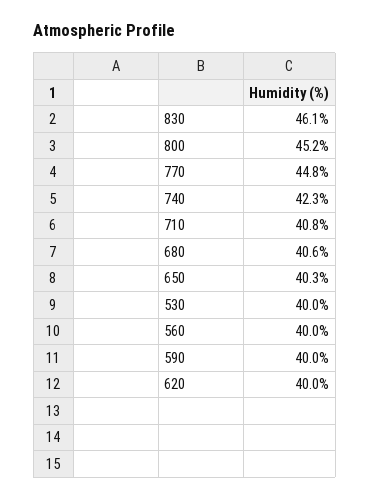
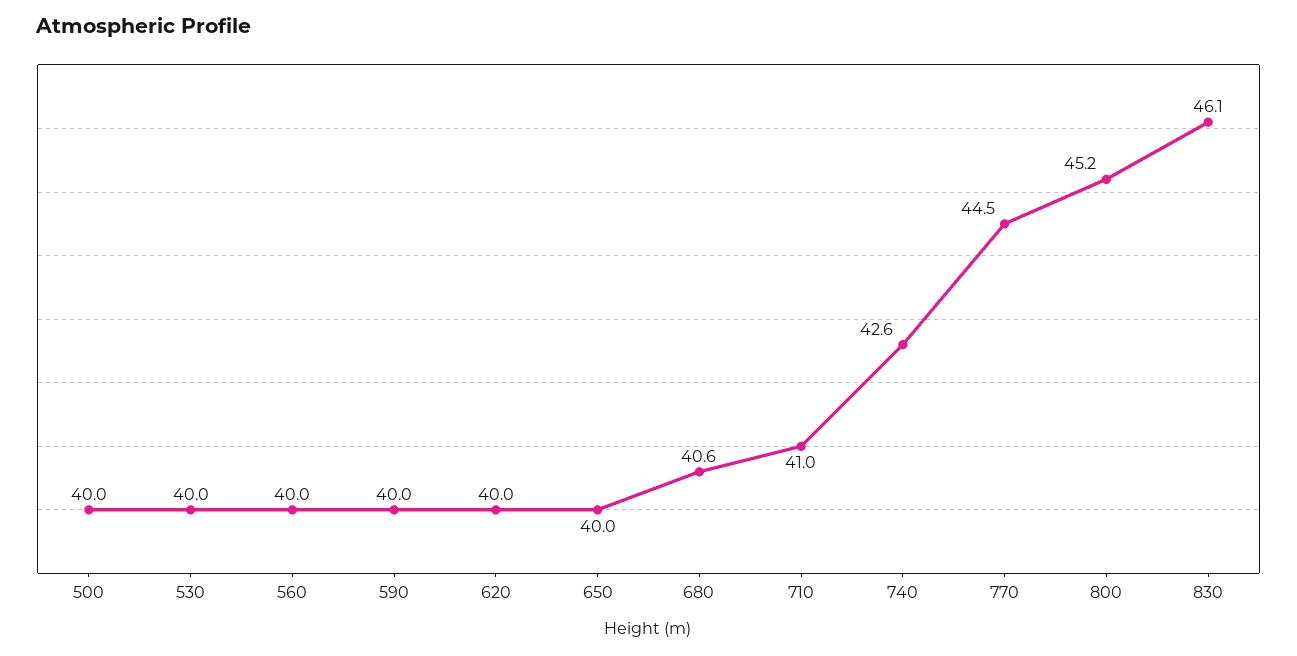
770: 44.8 -> 44.5
740: 42.3 -> 42.6
710: 40.8 -> 41
650: 40.3 -> 40
500: none -> 40

